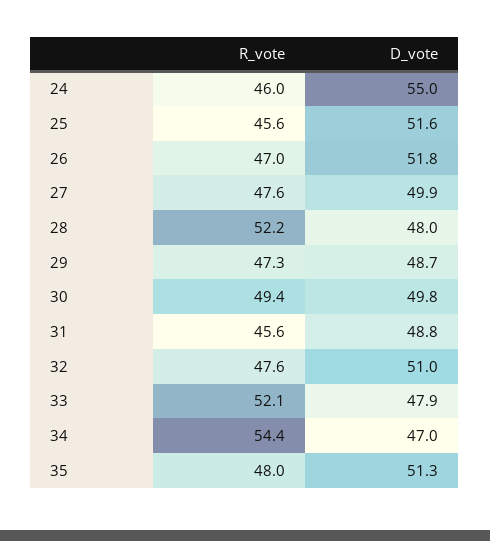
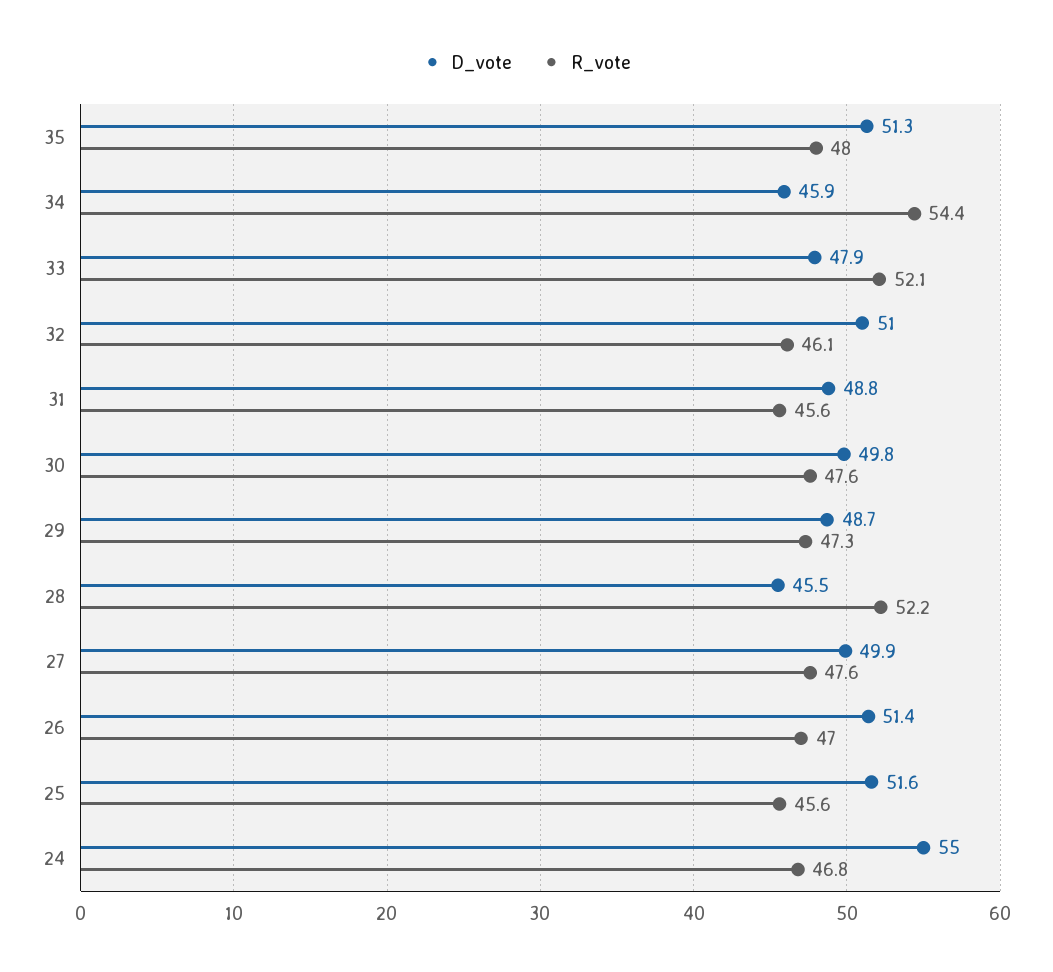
R_vote, 24: 46 -> 46.8
D_vote, 26: 51.8 -> 51.4
D_vote, 28: 48 -> 45.5
R_vote, 30: 49.4 -> 47.6
R_vote, 32: 47.6 -> 46.1
D_vote, 34: 47 -> 45.9

